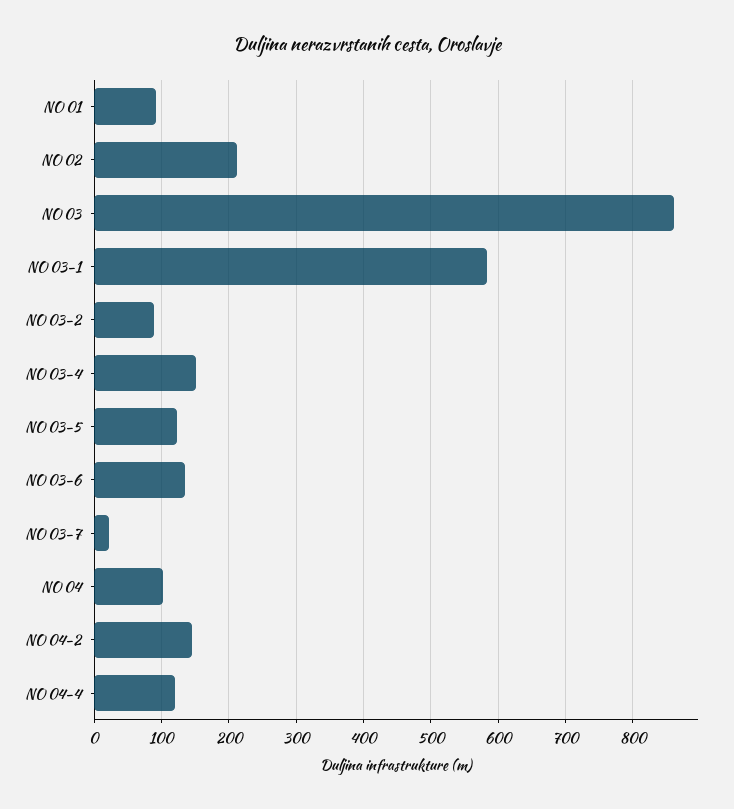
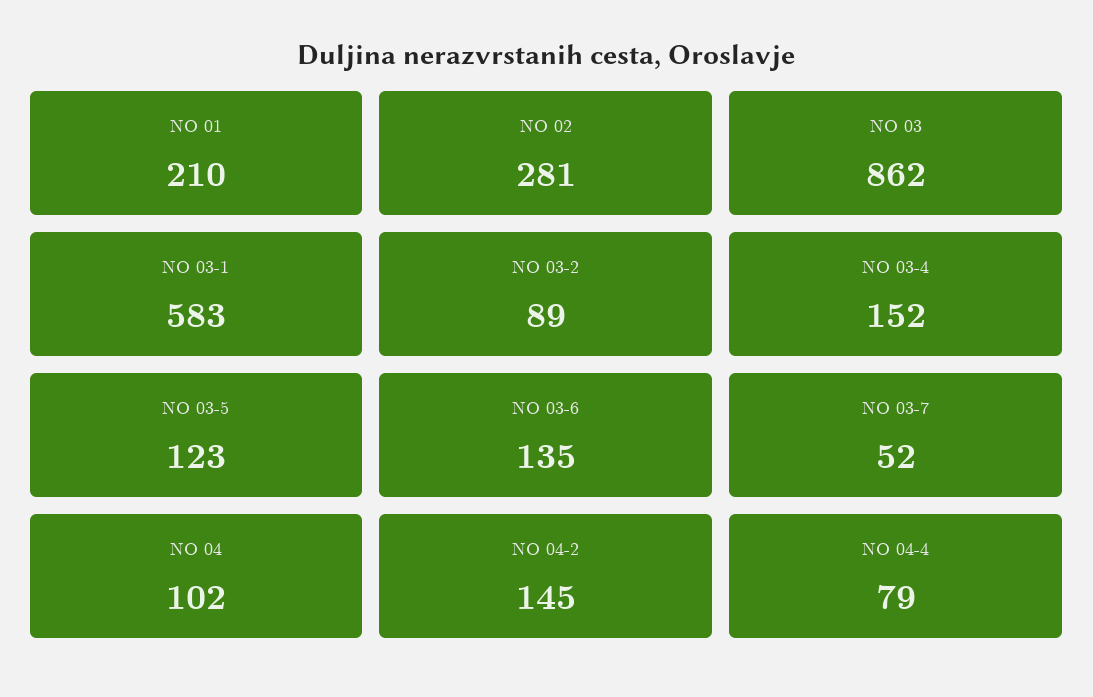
NO 01: 90 -> 210
NO 02: 210 -> 281
NO 03-7: 20 -> 52
NO 04-4: 120 -> 79

